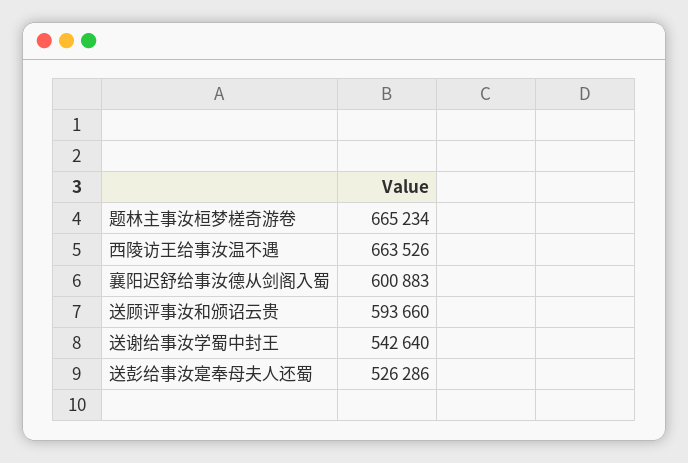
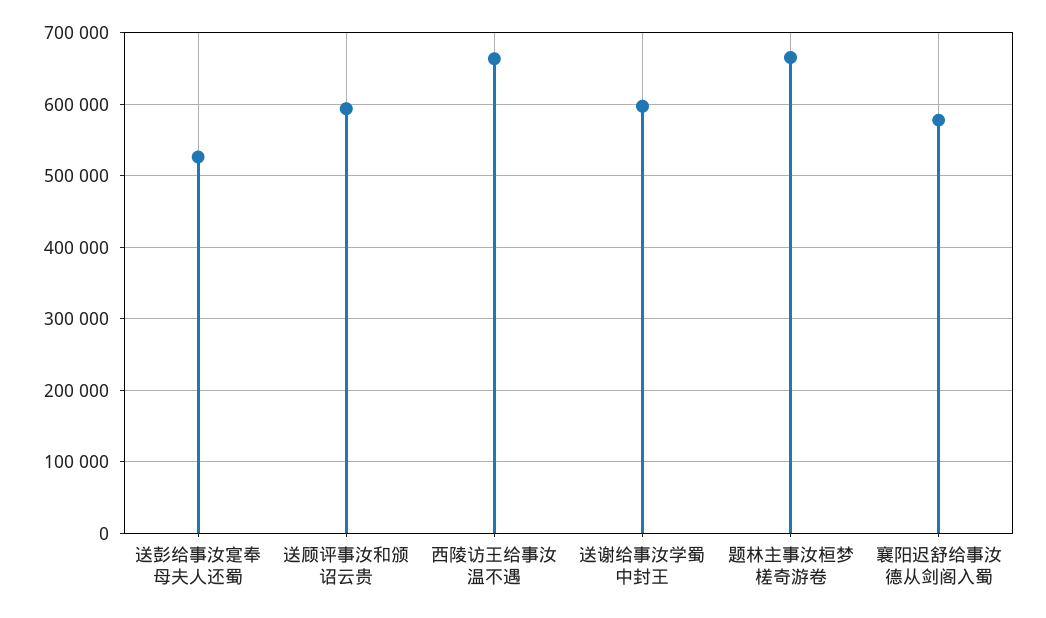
襄阳迟舒给事汝德从剑阁入蜀: 600883 -> 580000
送谢给事汝学蜀中封王: 542640 -> 600000

